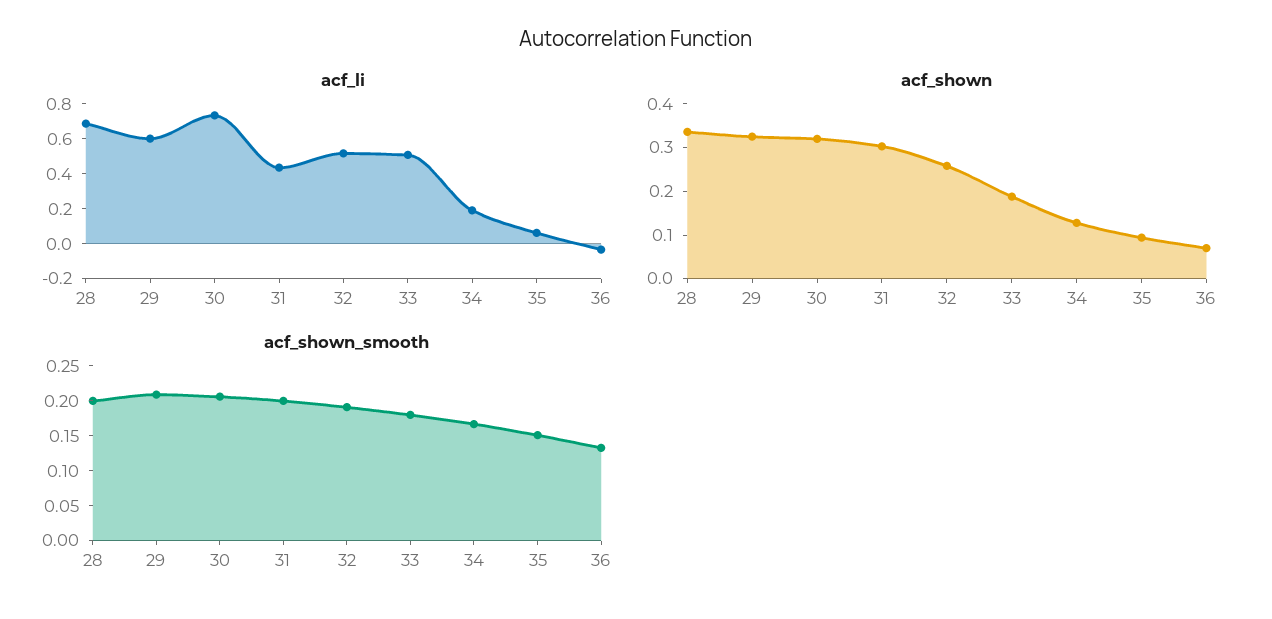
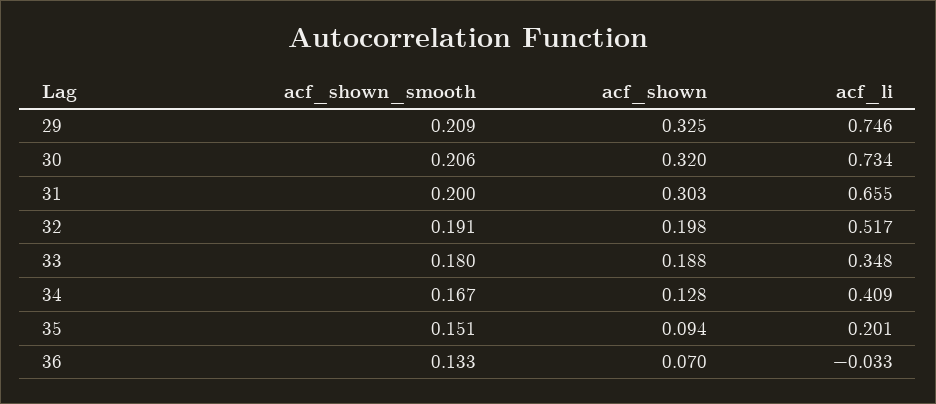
acf_li, 28: 0.7 -> none
acf_li, 29: 0.6 -> 0.746
acf_li, 31: 0.45 -> 0.655
acf_li, 33: 0.5 -> 0.348
acf_li, 34: 0.2 -> 0.409
acf_li, 35: 0.05 -> 0.201
acf_shown, 28: 0.34 -> none
acf_shown, 32: 0.26 -> 0.198
acf_shown_smooth, 28: 0.2 -> none

